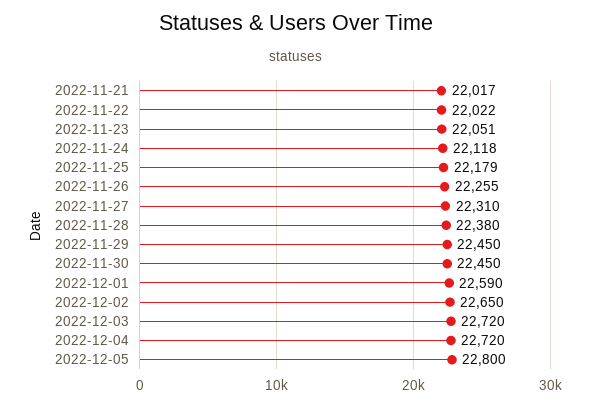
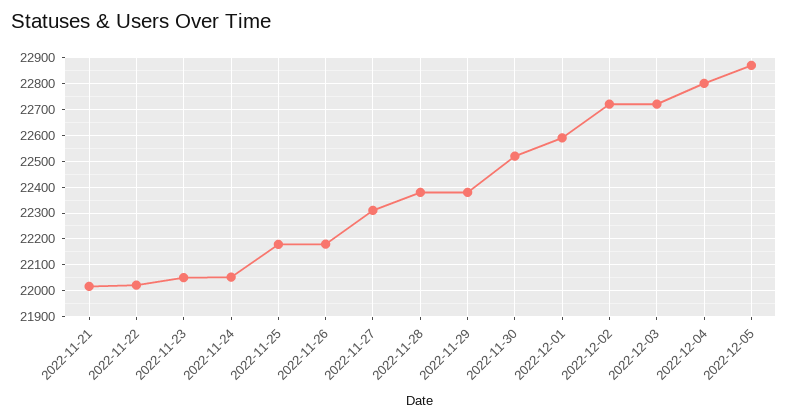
2022-11-24: 22118 -> 22050
2022-11-26: 22255 -> 22175
2022-11-29: 22450 -> 22375
2022-11-30: 22450 -> 22525
2022-12-02: 22650 -> 22725
2022-12-04: 22720 -> 22800
2022-12-05: 22800 -> 22875

